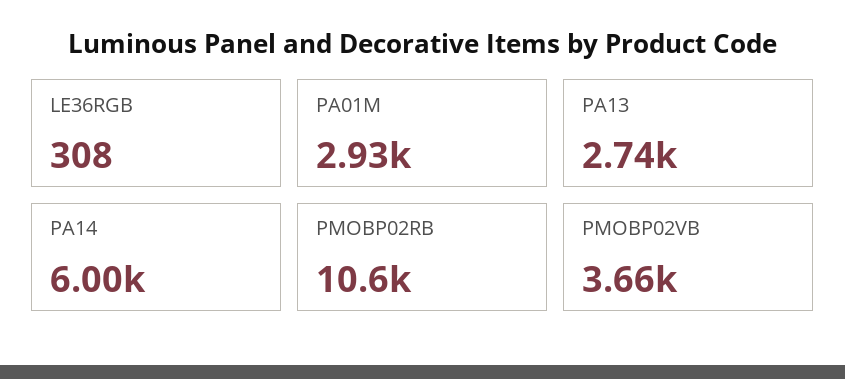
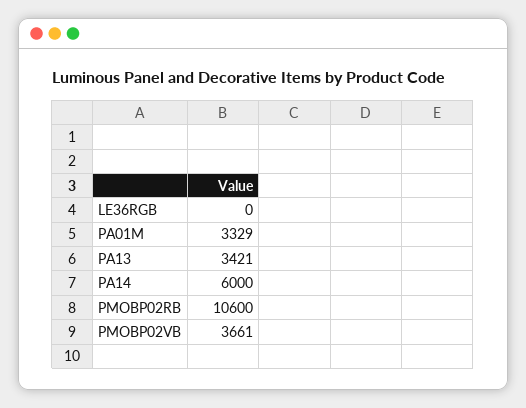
LE36RGB: 308 -> 0
PA01M: 2930 -> 3329
PA13: 2740 -> 3421

